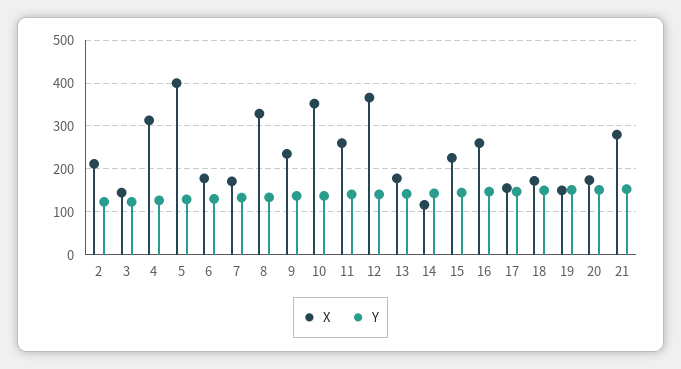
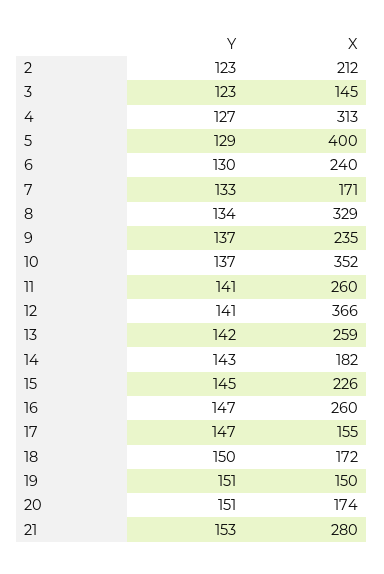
X, 6: 180 -> 240
X, 13: 180 -> 259
X, 14: 120 -> 182

